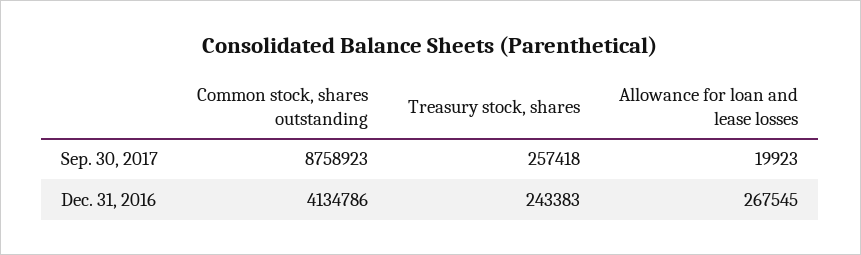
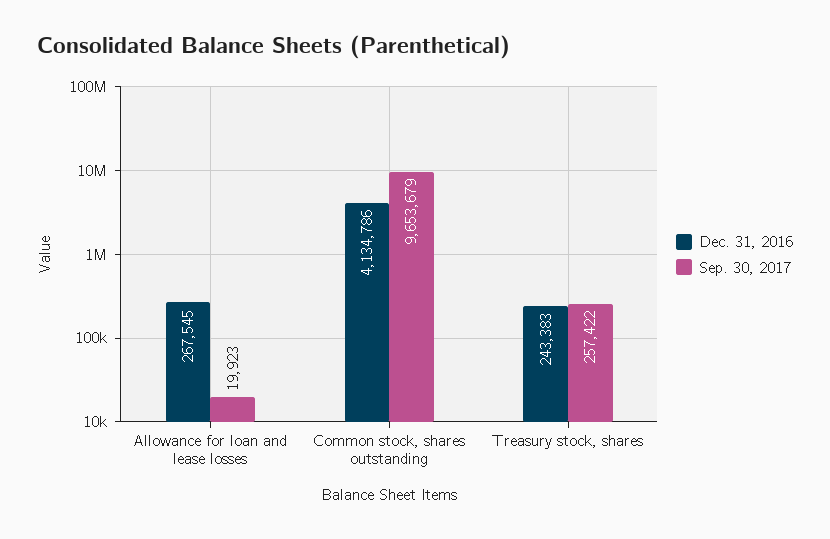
Sep. 30, 2017, Common stock, shares outstanding: 8758923 -> 9653679
Sep. 30, 2017, Treasury stock, shares: 257418 -> 257422

